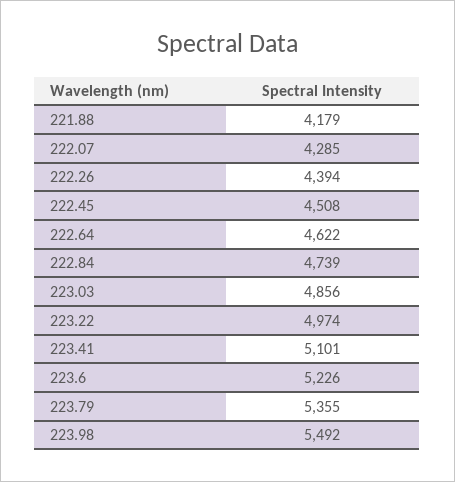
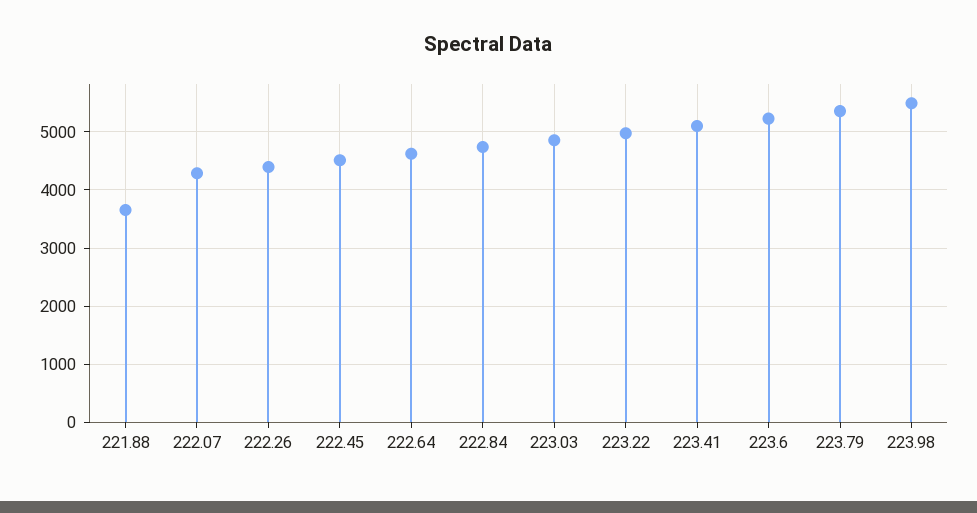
221.88: 4179 -> 3600

